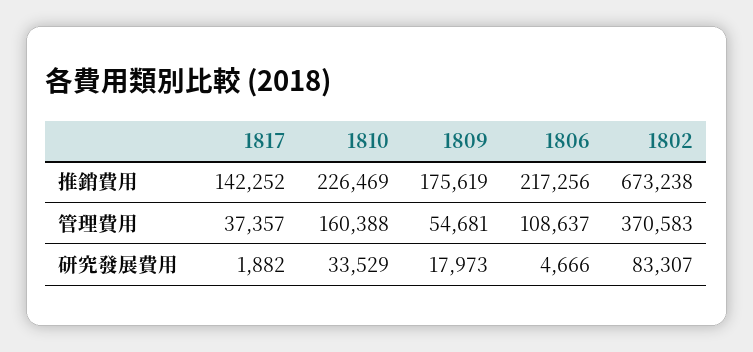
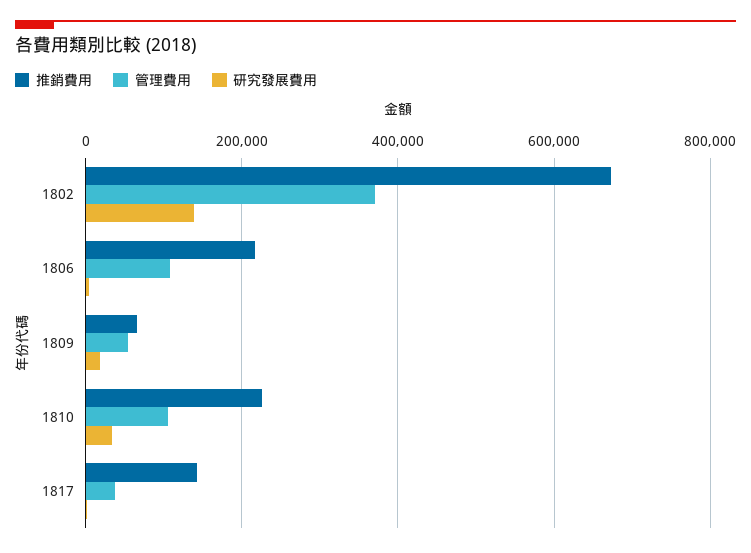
推銷費用, 1809: 175619 -> 60000
管理費用, 1810: 160388 -> 100000
研究發展費用, 1802: 83307 -> 140000

